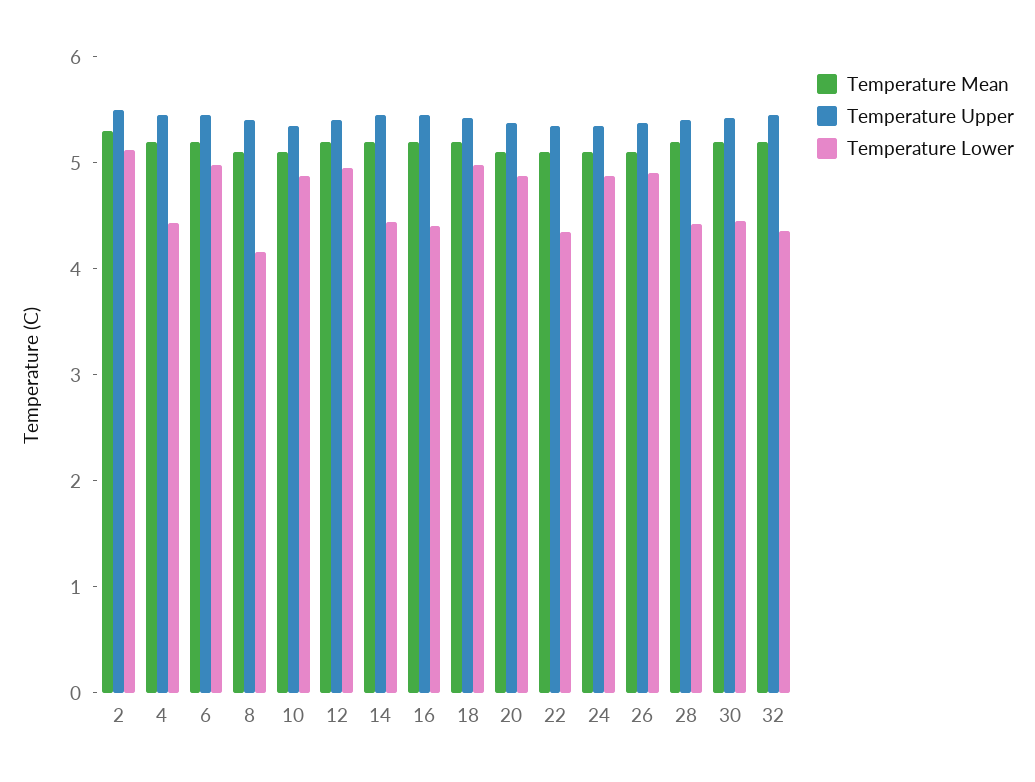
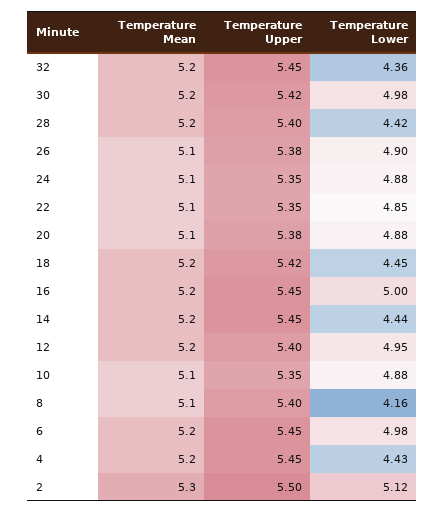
Temperature Lower, 16: 4.4 -> 5
Temperature Lower, 18: 5 -> 4.45
Temperature Lower, 22: 4.4 -> 4.85
Temperature Lower, 30: 4.4 -> 4.98

